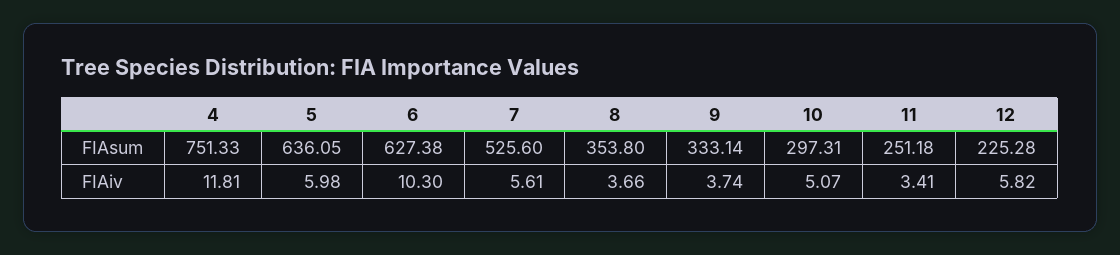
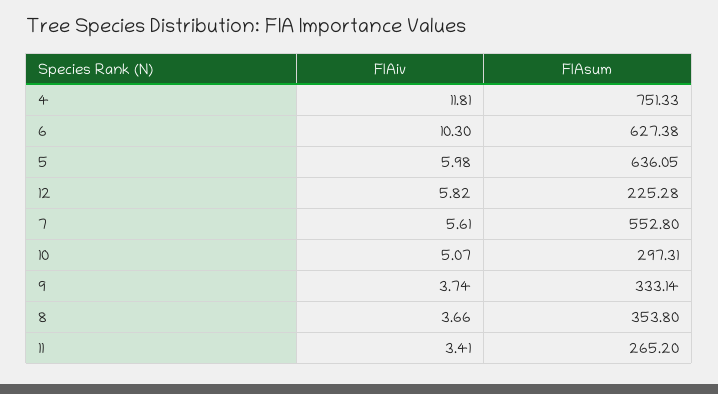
7, FIAsum: 525.6 -> 552.8
11, FIAsum: 251.18 -> 265.2

